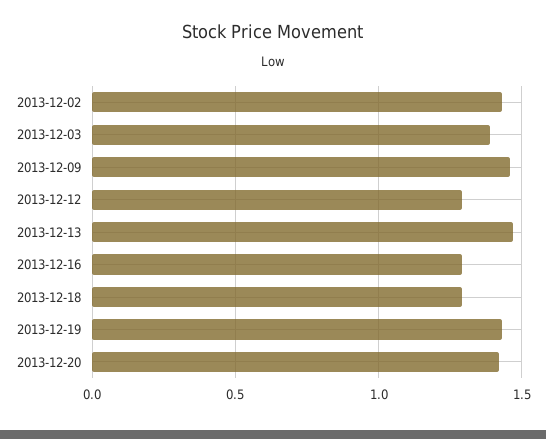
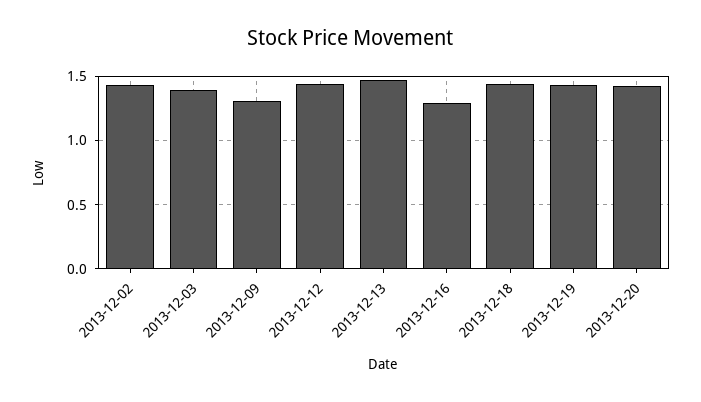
2013-12-09: 1.45 -> 1.3
2013-12-12: 1.3 -> 1.45
2013-12-18: 1.3 -> 1.45

